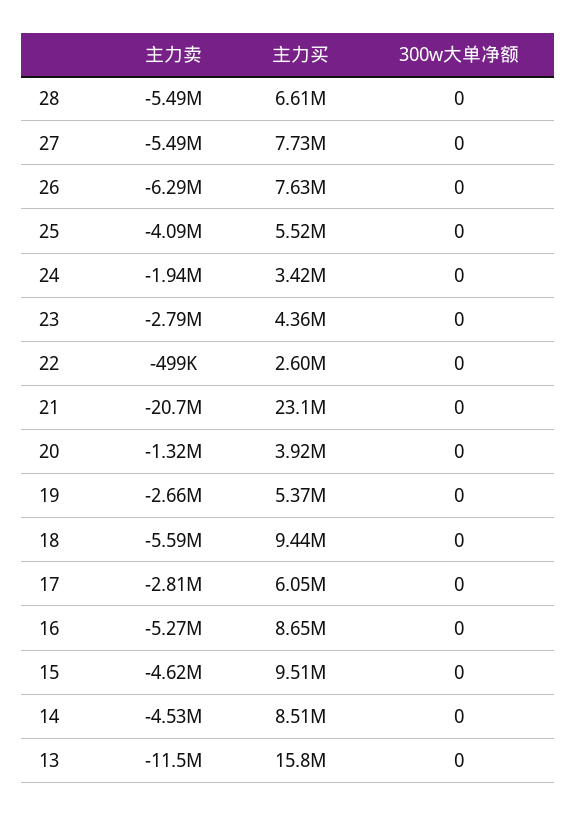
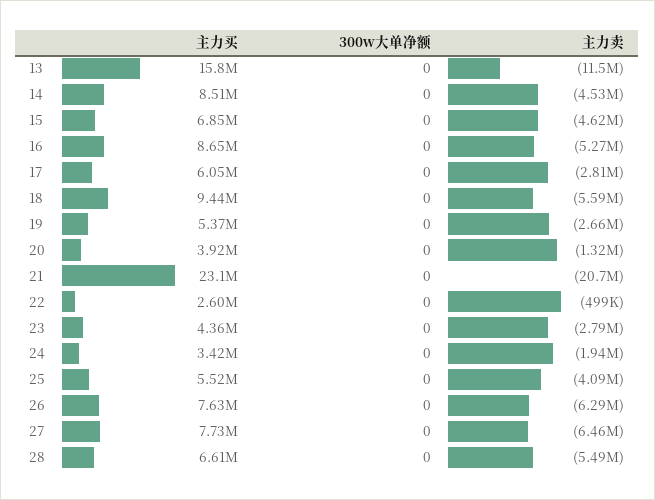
主力卖, 27: -5490000 -> -6460000
主力买, 15: 9510000 -> 6850000

